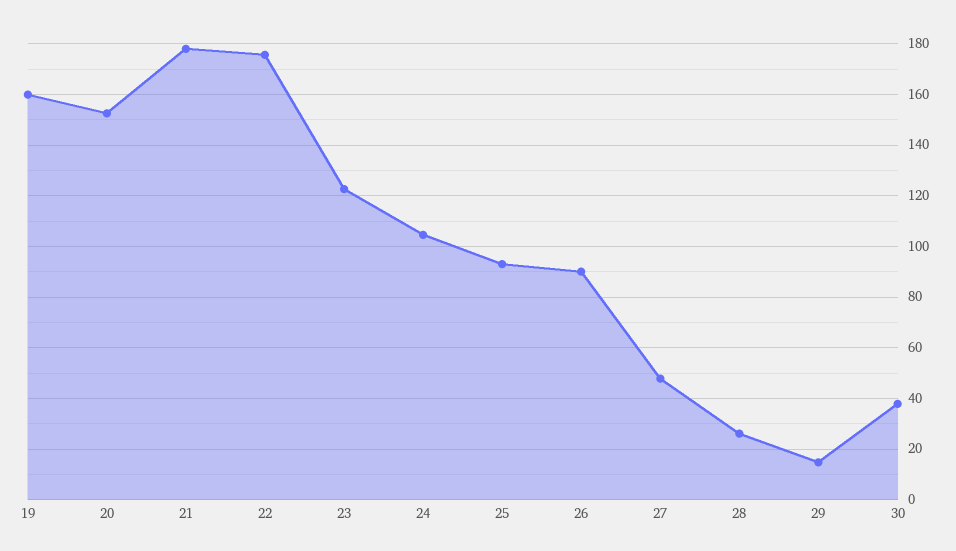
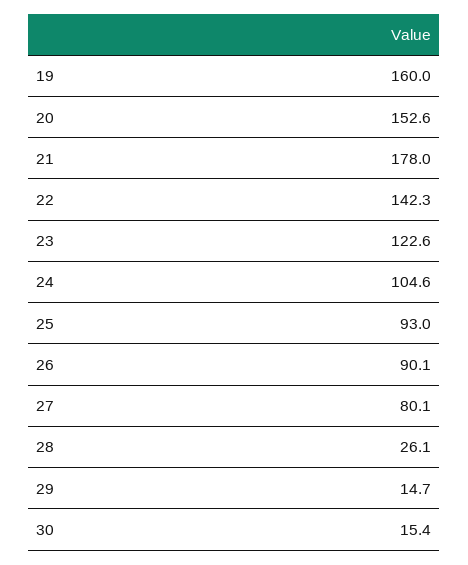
22: 175 -> 142.3
27: 47.5 -> 80.1
30: 37.5 -> 15.4

